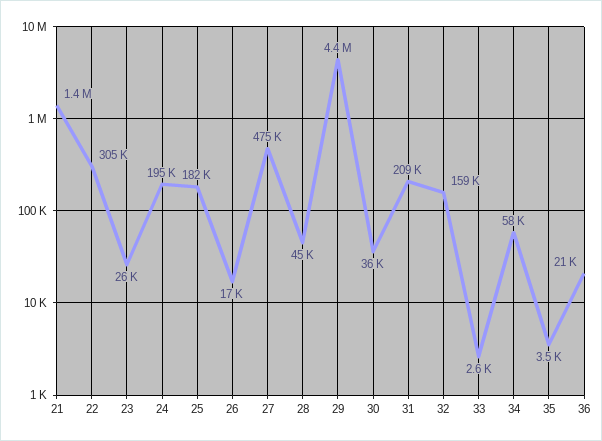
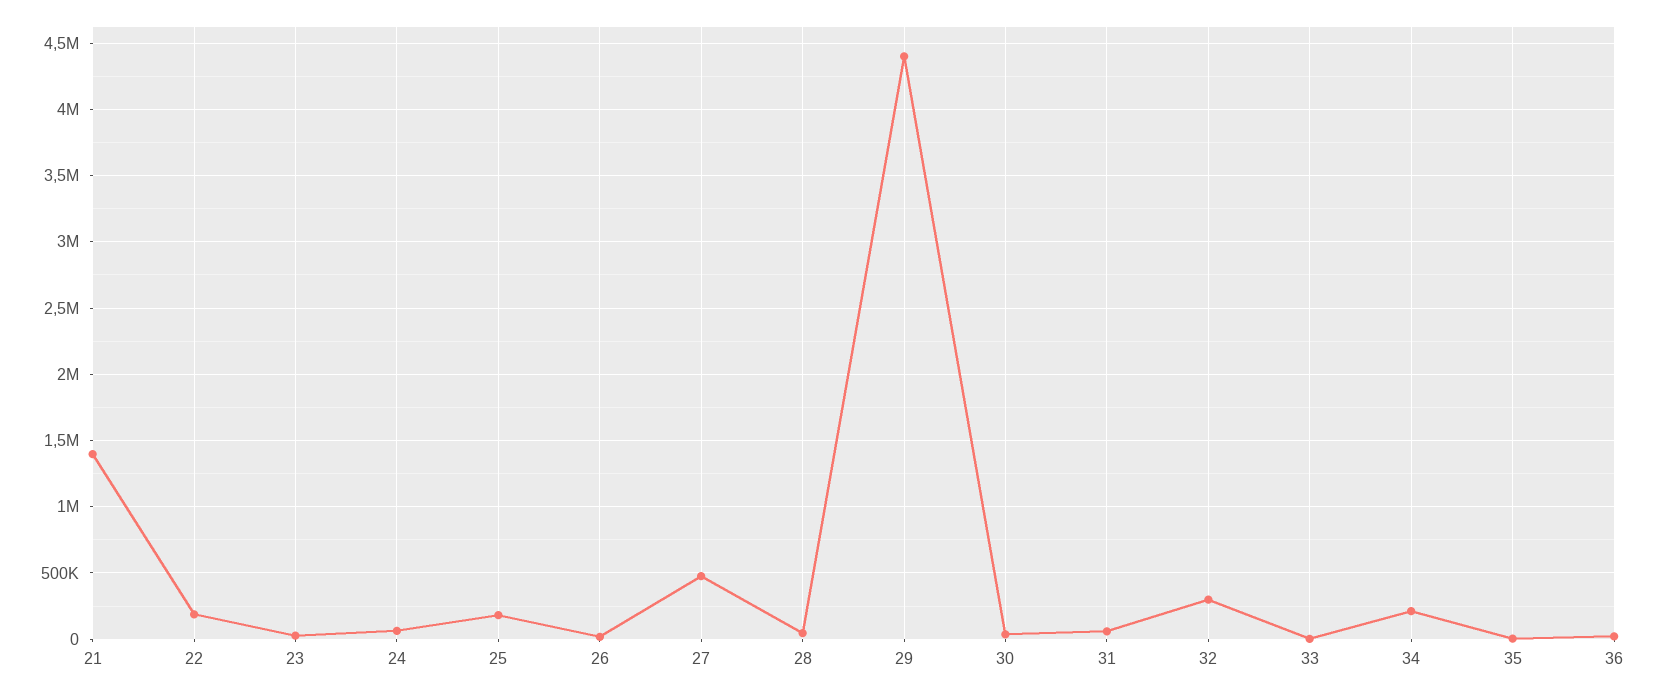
22: 305000 -> 200000
24: 195000 -> 50000
31: 209000 -> 50000
32: 159000 -> 300000
34: 58000 -> 200000

